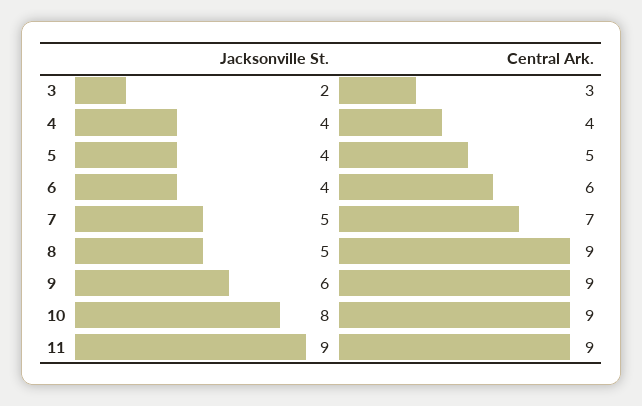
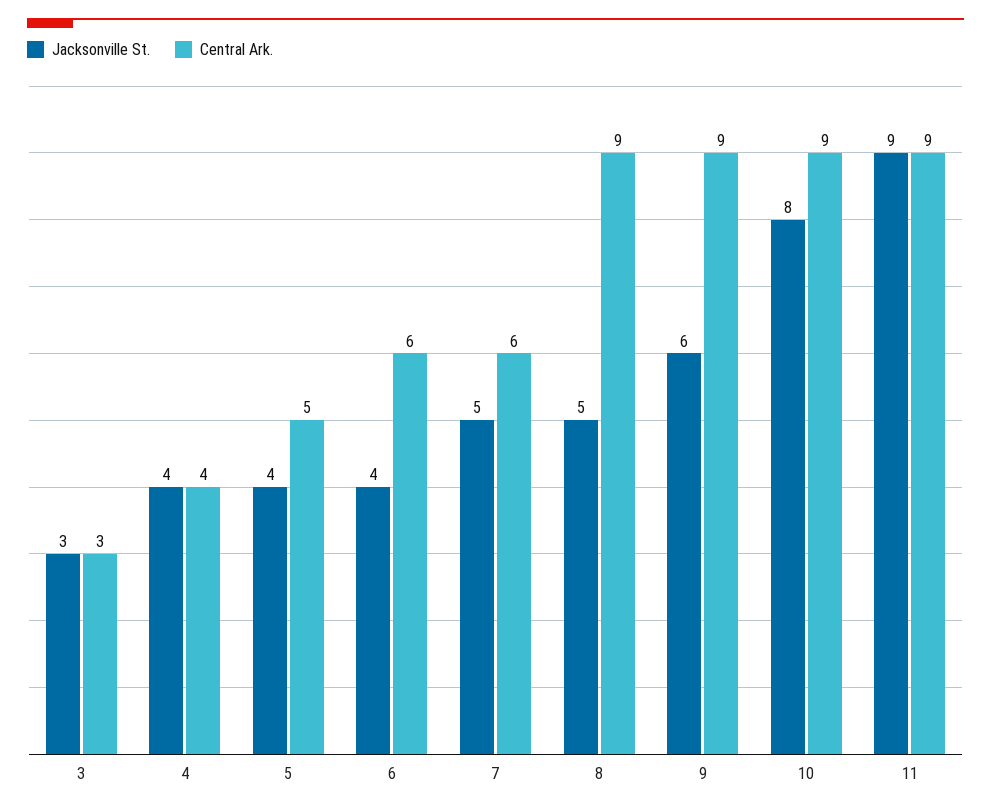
Jacksonville St., 3: 2 -> 3
Central Ark., 7: 7 -> 6

